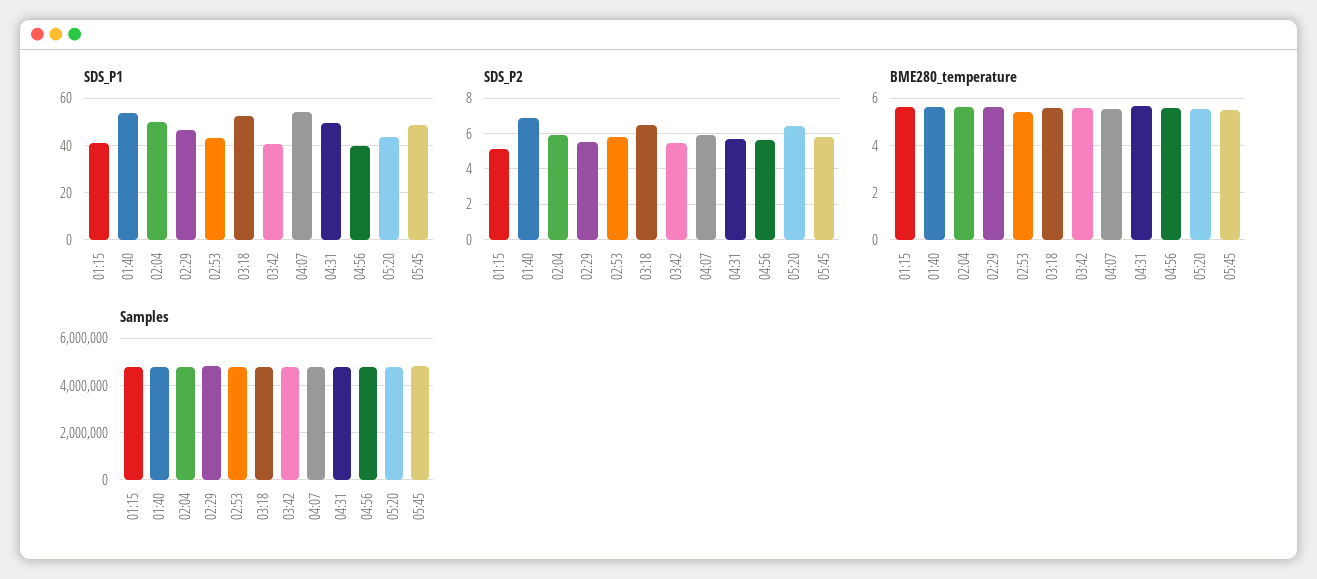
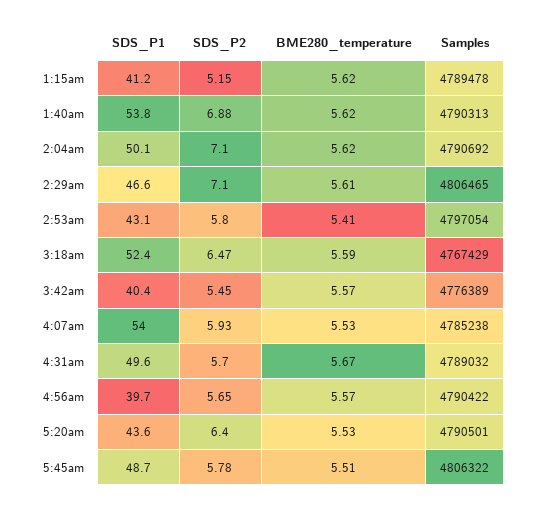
SDS_P2, 02:04: 6 -> 7.1
SDS_P2, 02:29: 5.5 -> 7.1

